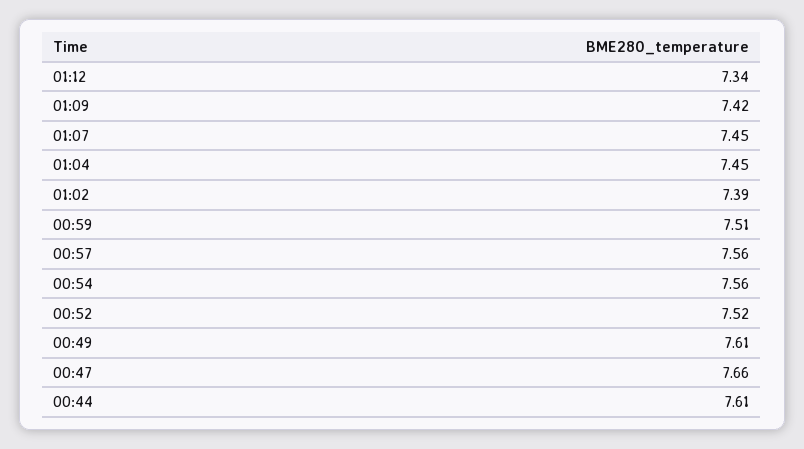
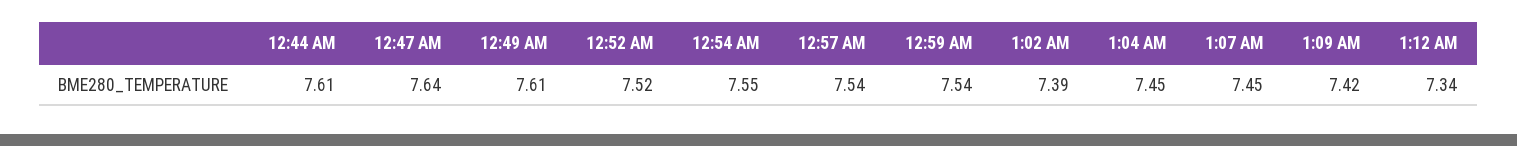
00:59: 7.51 -> 7.54
00:57: 7.56 -> 7.54
00:54: 7.56 -> 7.55
00:47: 7.66 -> 7.64

